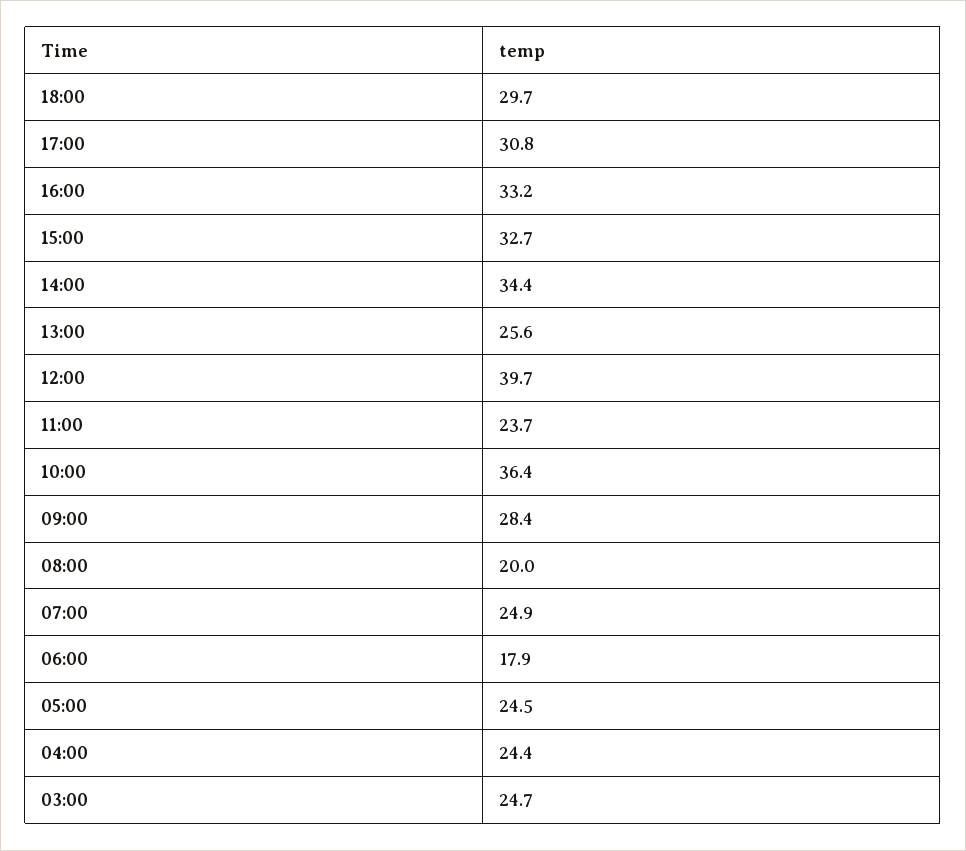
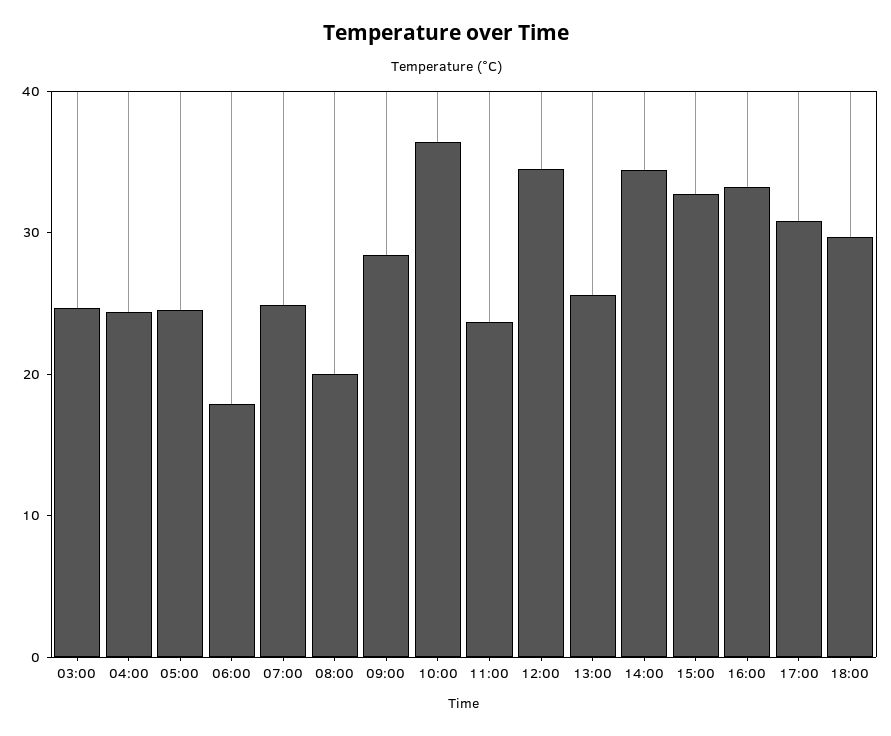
12:00: 39.7 -> 34

